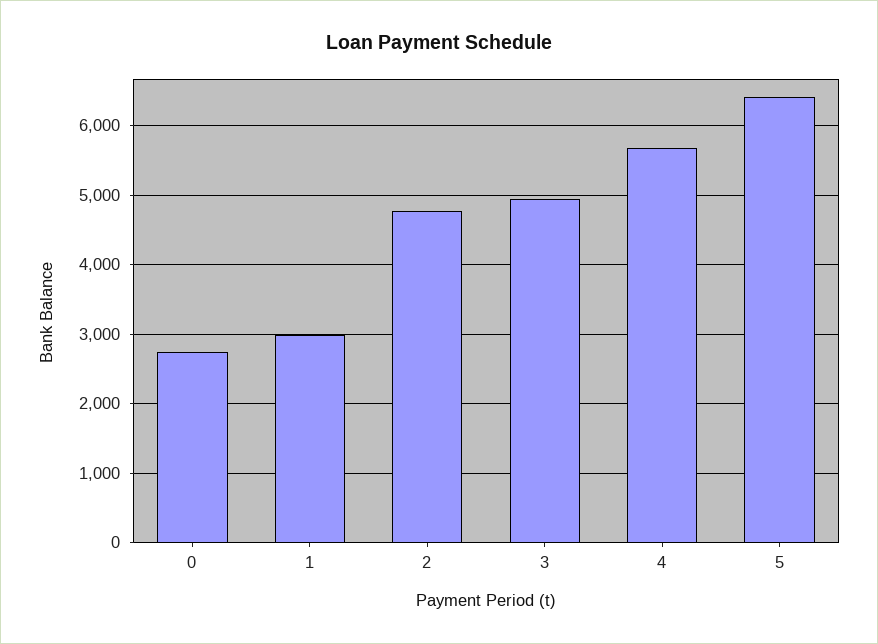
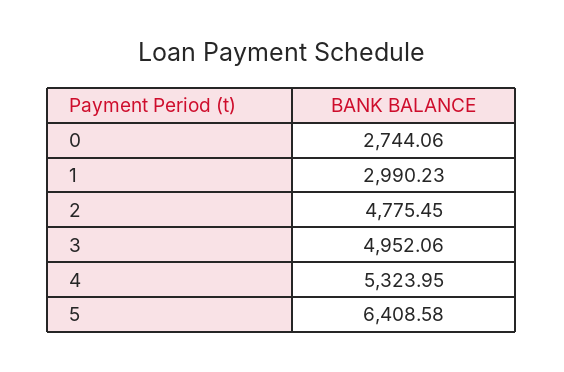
4: 5700 -> 5323.95

